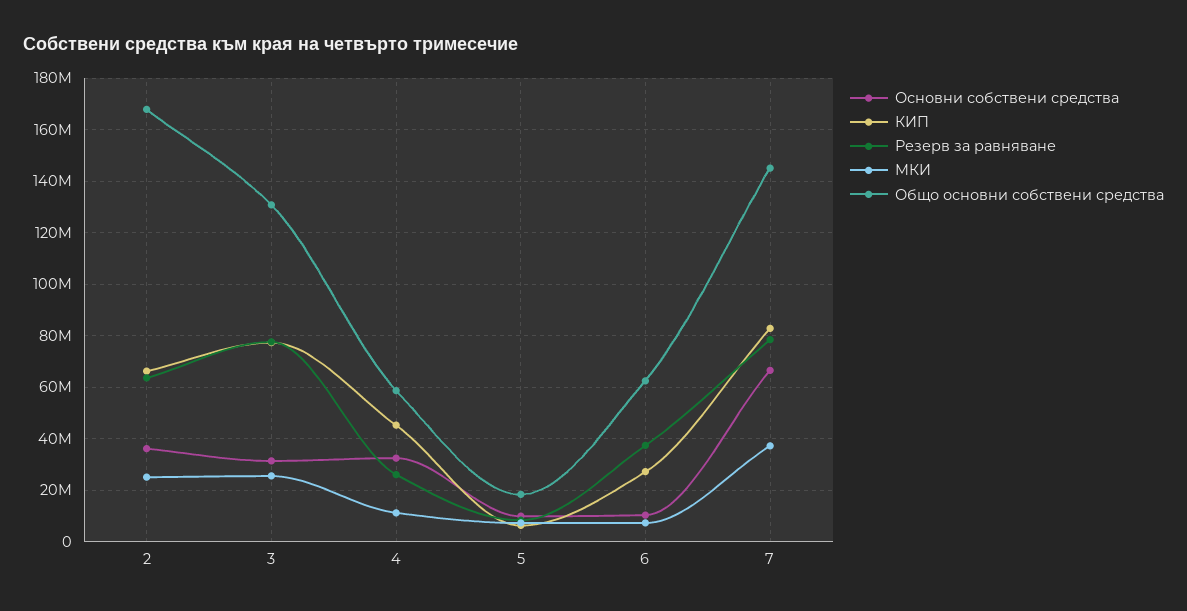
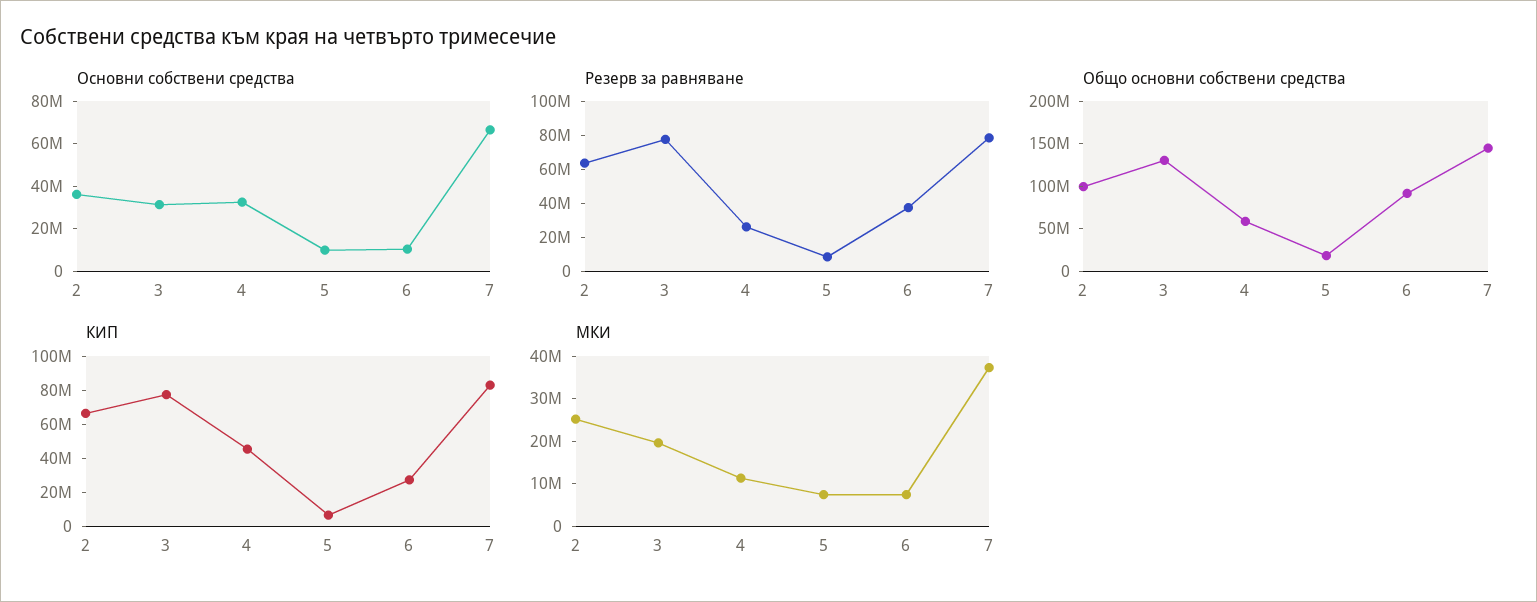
Общо основни собствени средства, 2: 167500000 -> 100000000
МКИ, 3: 25000000 -> 20000000
Общо основни собствени средства, 6: 62500000 -> 90000000

